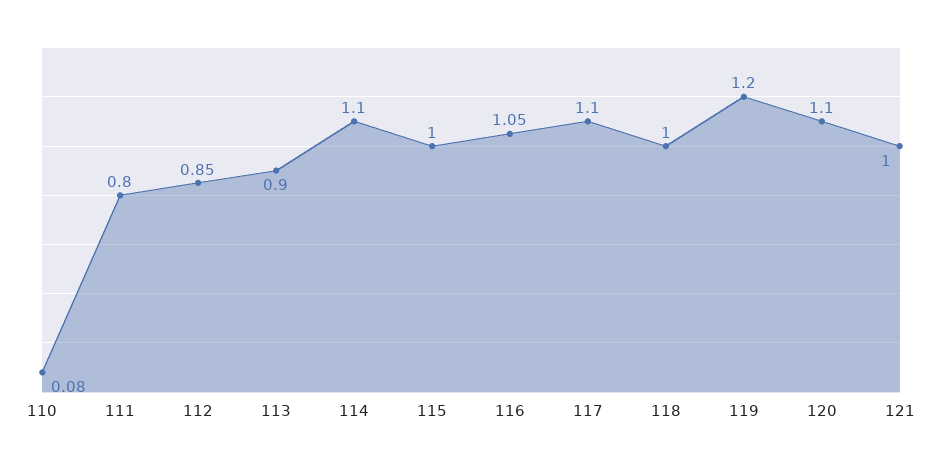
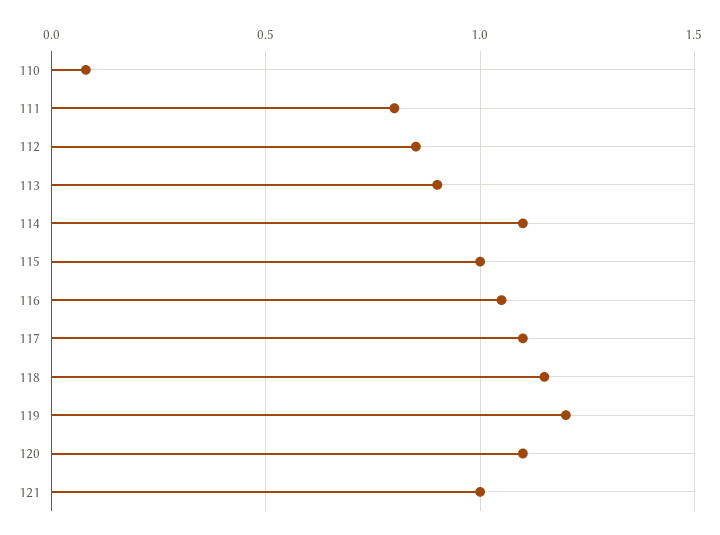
118: 1 -> 1.15

